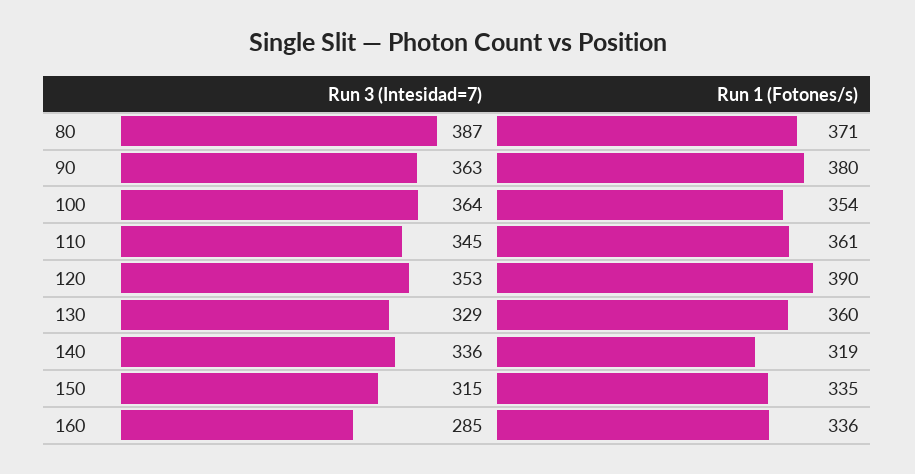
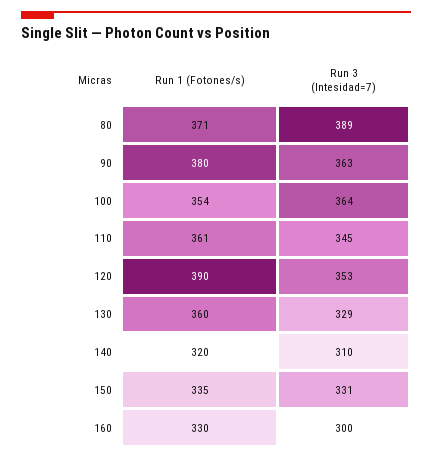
Run 3 (Intesidad=7), 80: 387 -> 389
Run 3 (Intesidad=7), 140: 336 -> 310
Run 1 (Fotones/s), 140: 319 -> 320
Run 3 (Intesidad=7), 150: 315 -> 331
Run 3 (Intesidad=7), 160: 285 -> 300
Run 1 (Fotones/s), 160: 336 -> 330

